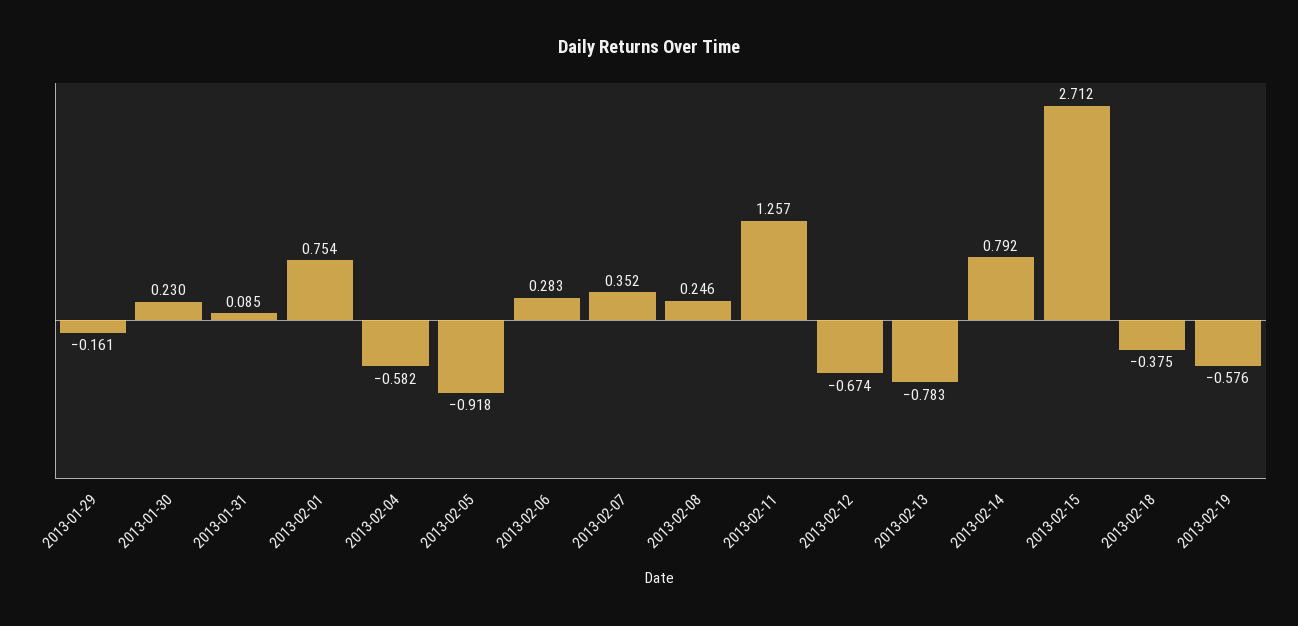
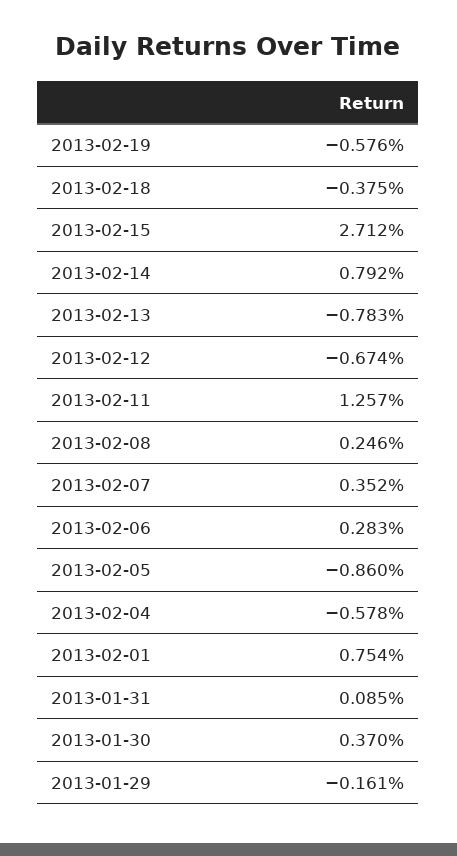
2013-01-30: 0.23 -> 0.37
2013-02-04: -0.582 -> -0.578
2013-02-05: -0.918 -> -0.86

